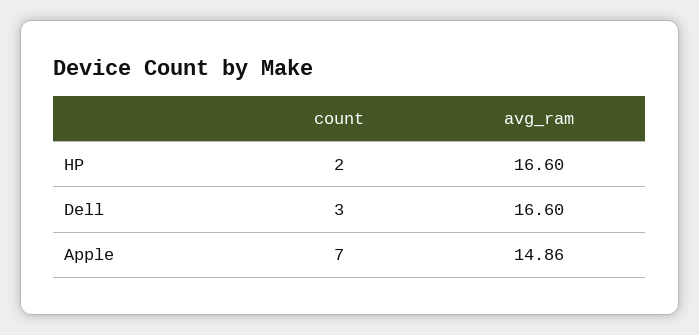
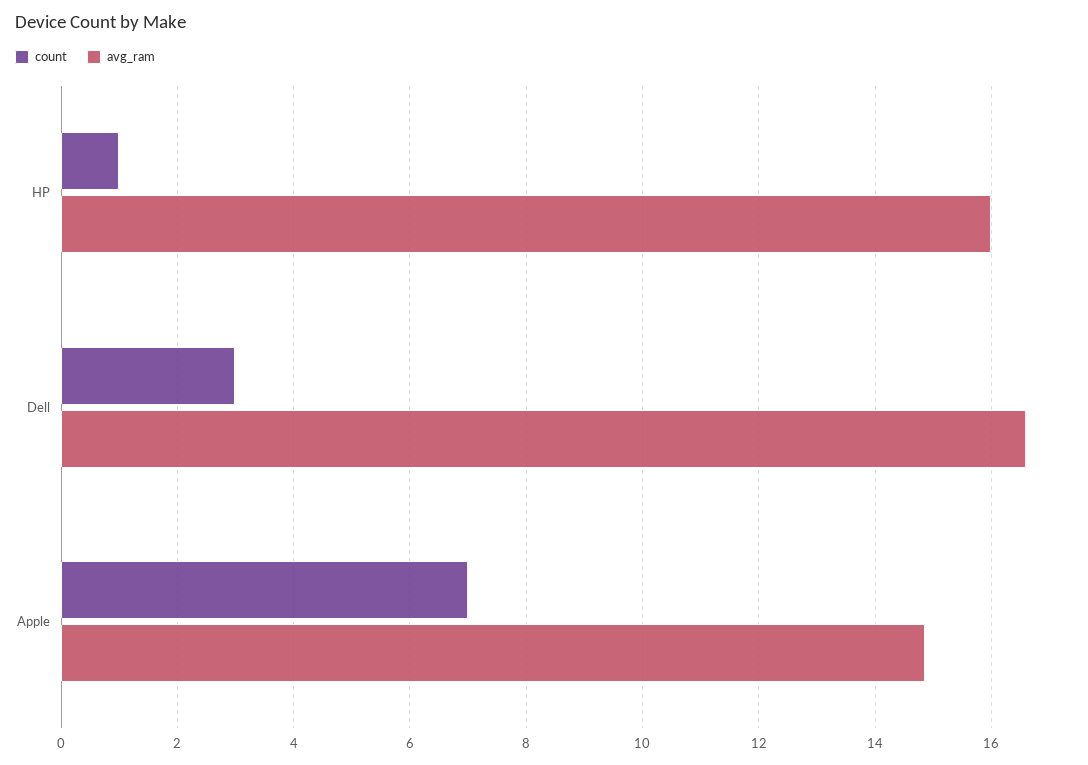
count, HP: 2 -> 1
avg_ram, HP: 16.6 -> 16

